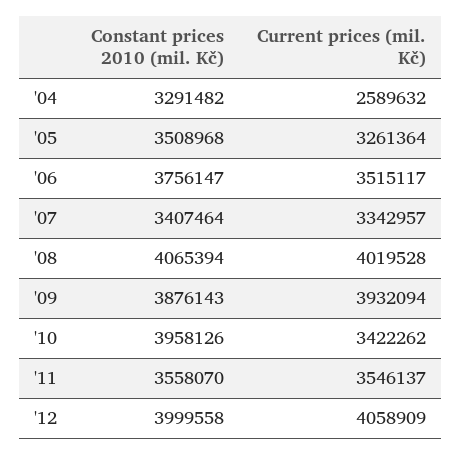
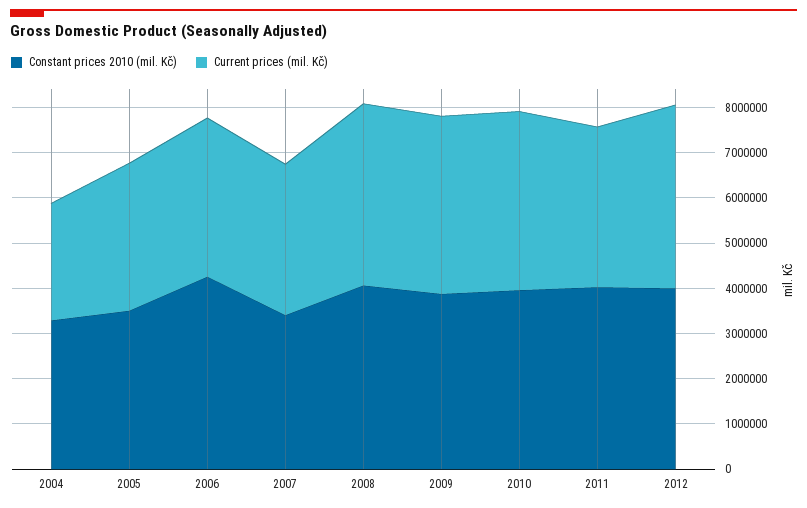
Constant prices 2010 (mil. Kč), '06: 3756147 -> 4200000
Current prices (mil. Kč), '10: 3422262 -> 4000000
Constant prices 2010 (mil. Kč), '11: 3558070 -> 4000000

